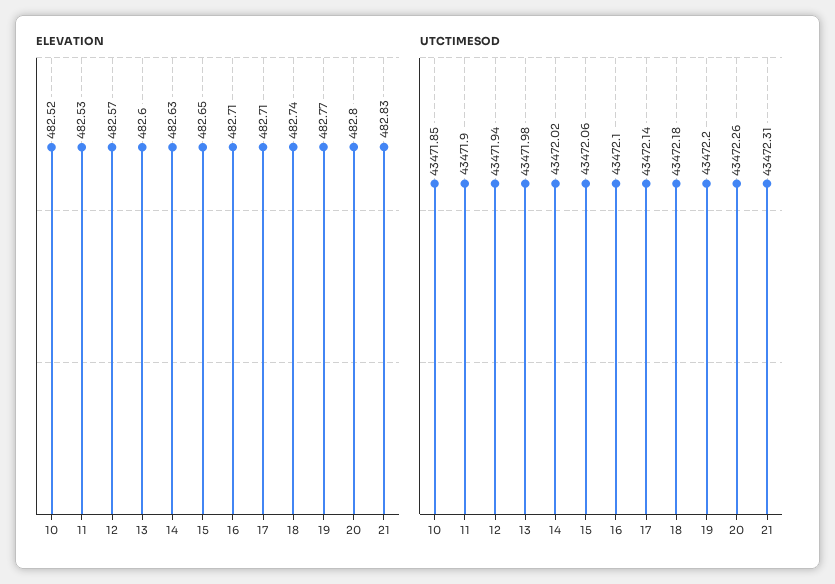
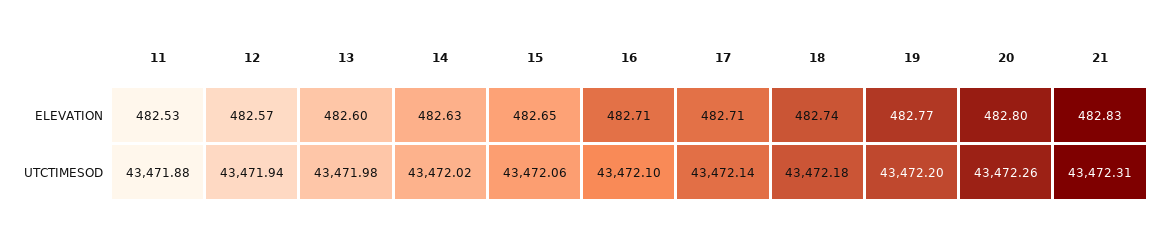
ELEVATION, 10: 482.52 -> none
UTCTIMESOD, 10: 43471.85 -> none
UTCTIMESOD, 11: 43471.9 -> 43471.88

